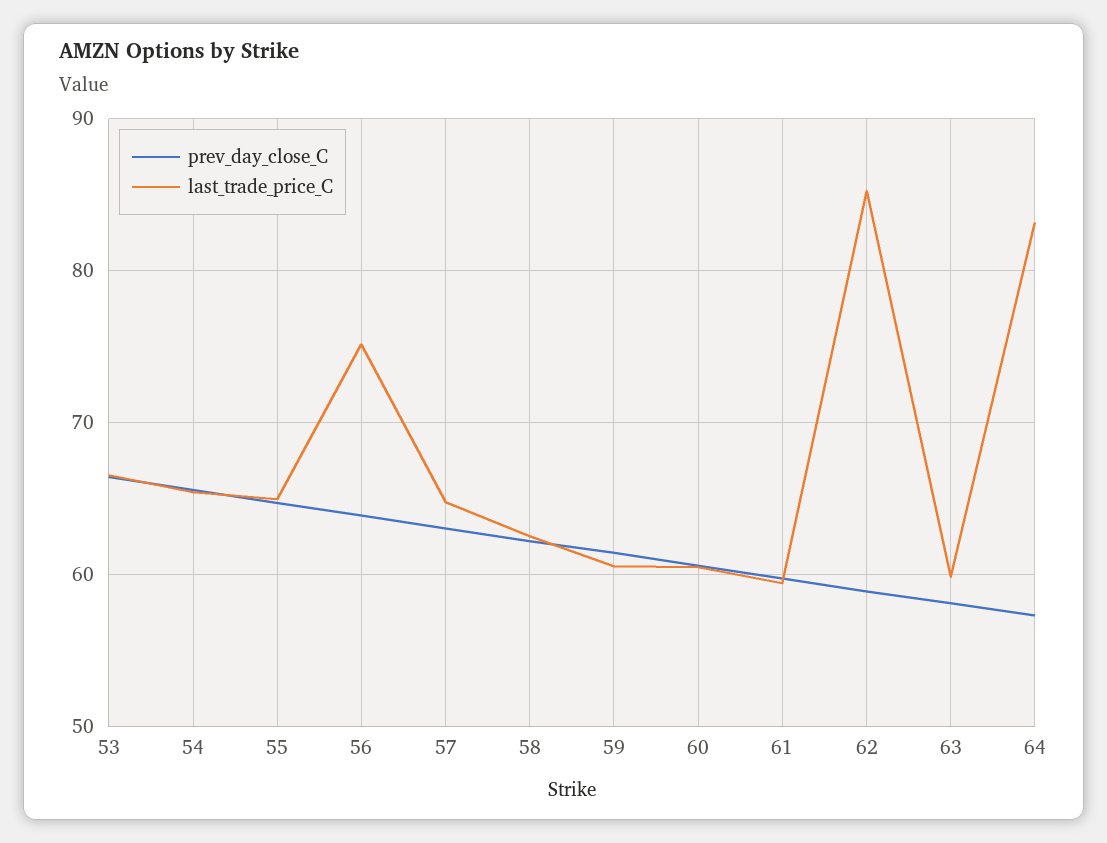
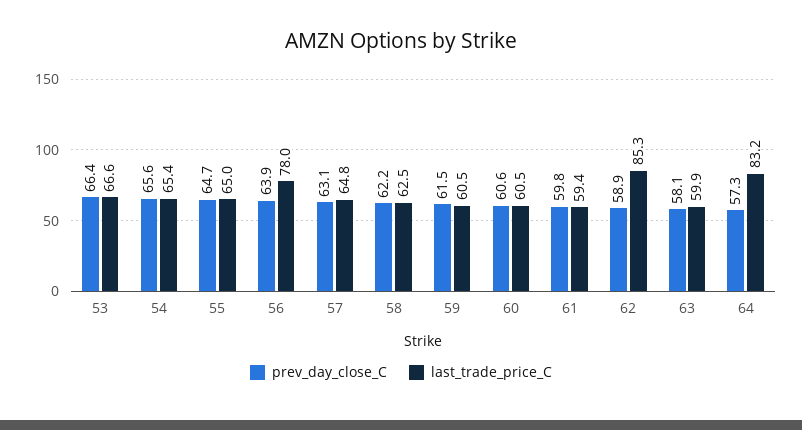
last_trade_price_C, 56: 75 -> 78

